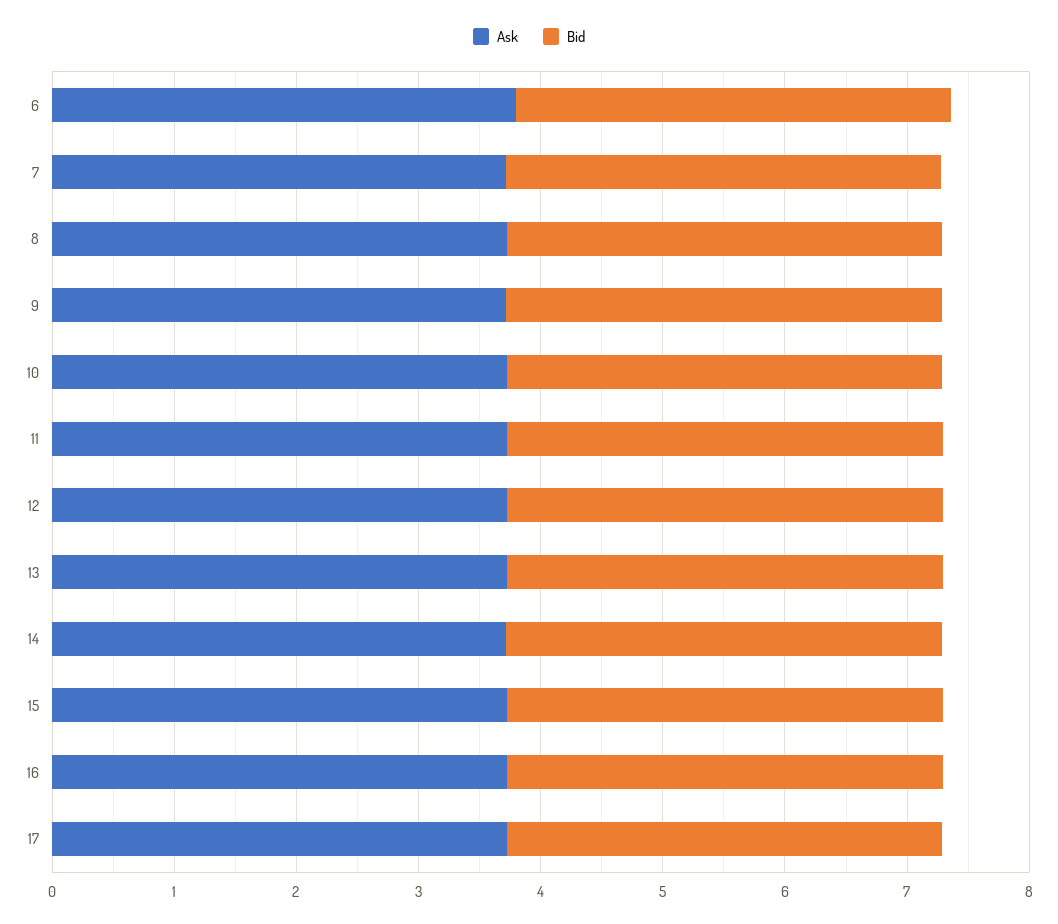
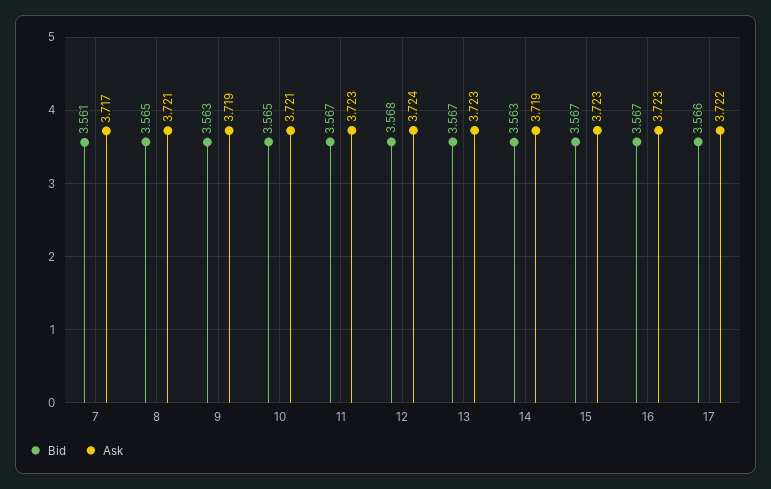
Ask, 6: 3.8 -> none
Bid, 6: 3.6 -> none

